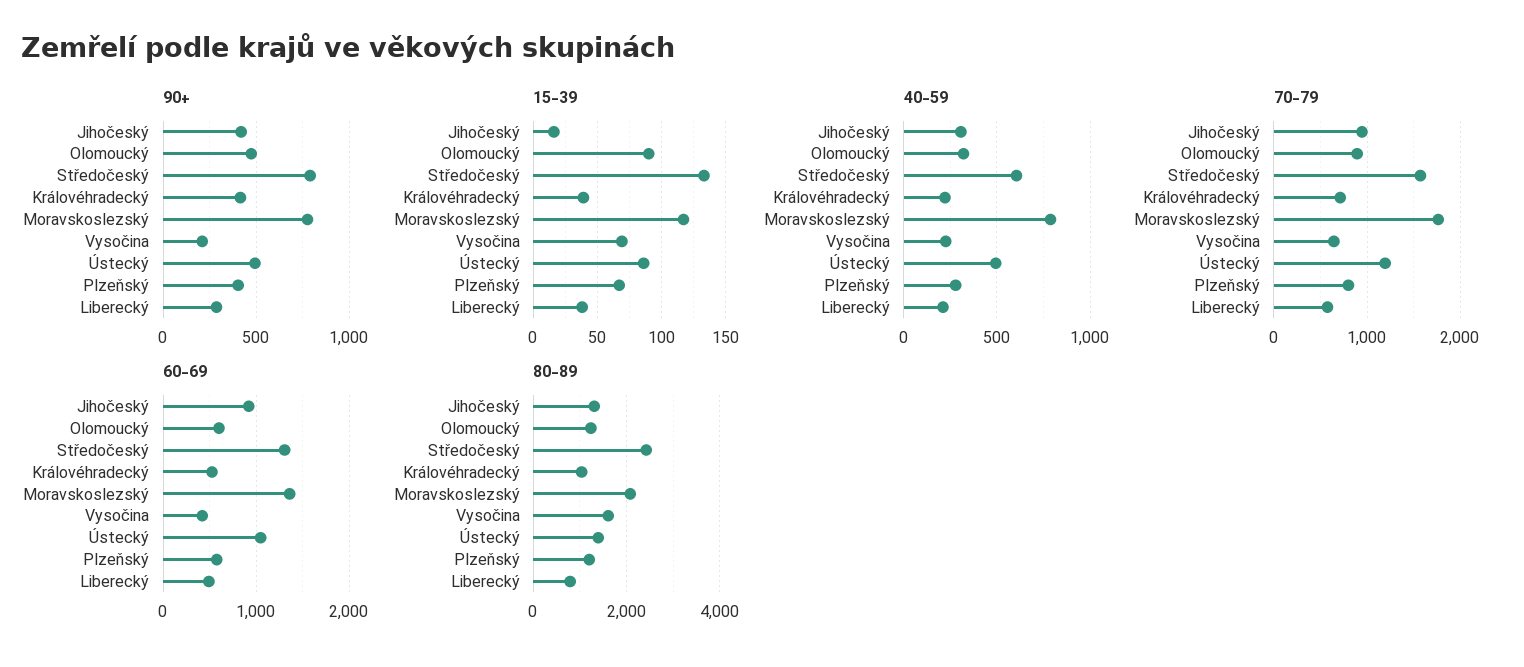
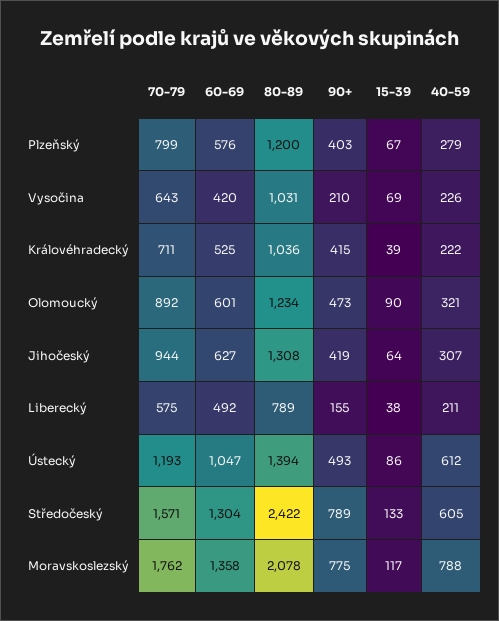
90+, Liberecký: 300 -> 155
15-39, Jihočeský: 15 -> 64
40-59, Ústecký: 500 -> 612
60-69, Jihočeský: 900 -> 627
80-89, Vysočina: 1600 -> 1031

